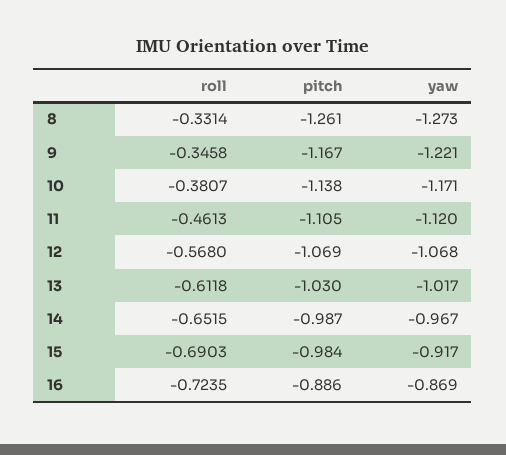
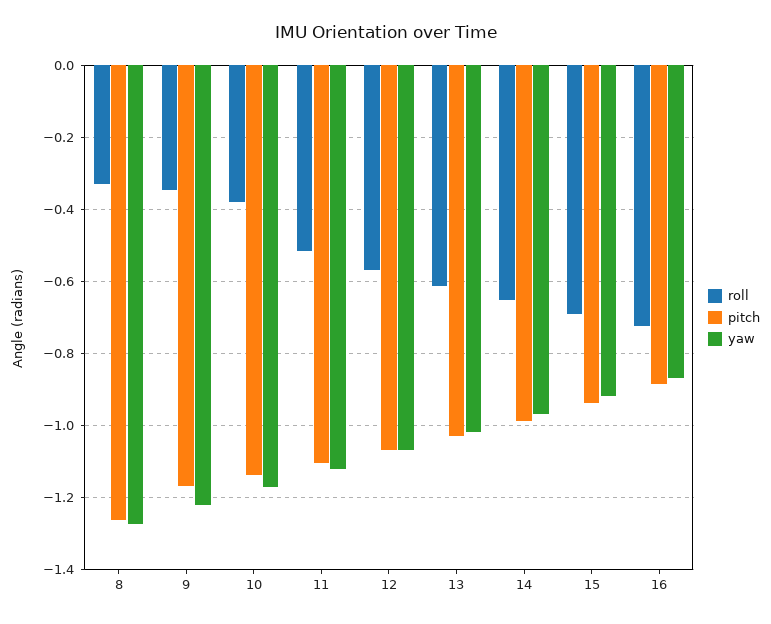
roll, 11: -0.4613 -> -0.52
pitch, 15: -0.984 -> -0.94

